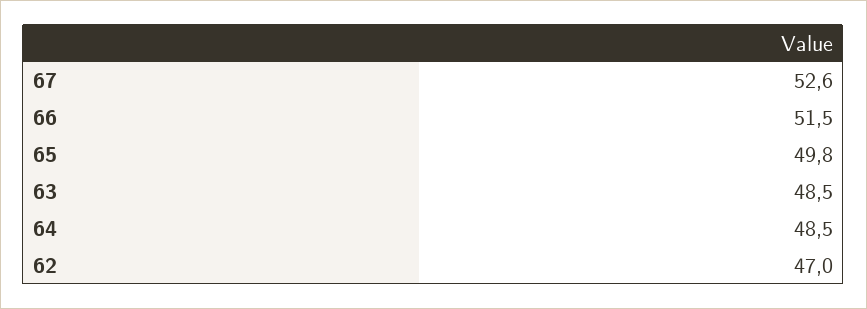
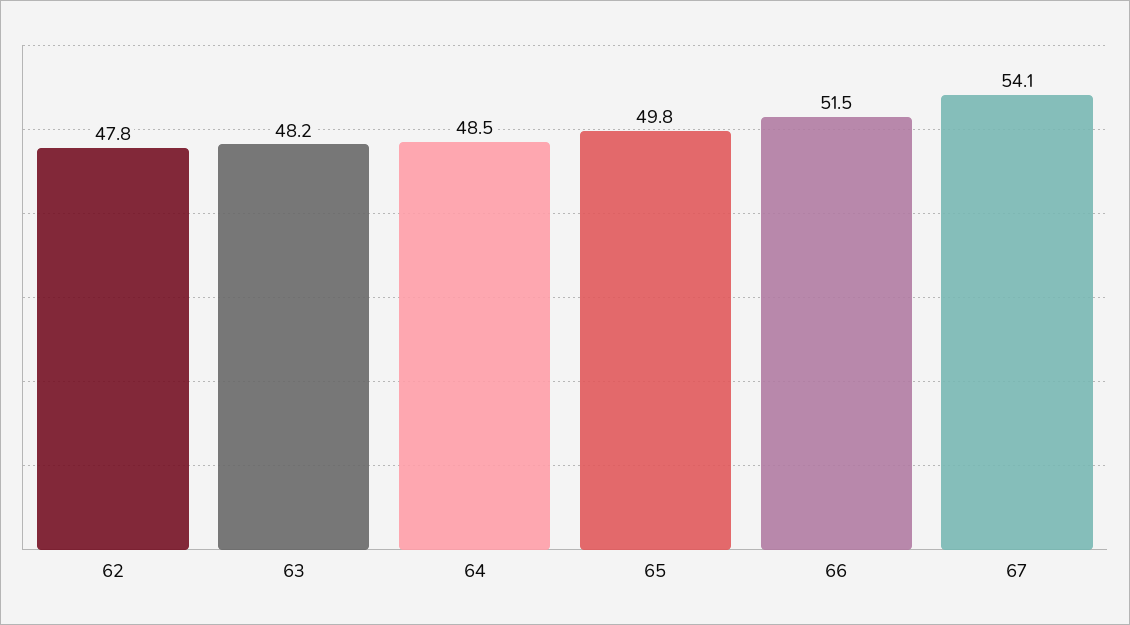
67: 52.6 -> 54.1
63: 48.5 -> 48.2
62: 47 -> 47.8

